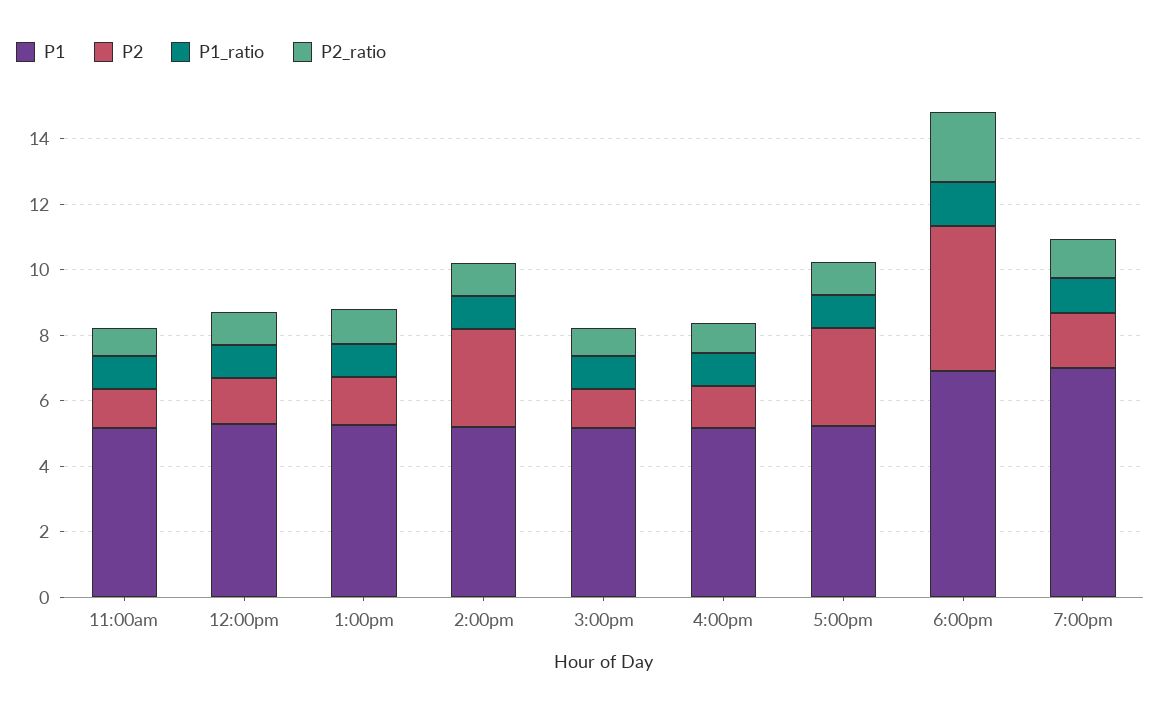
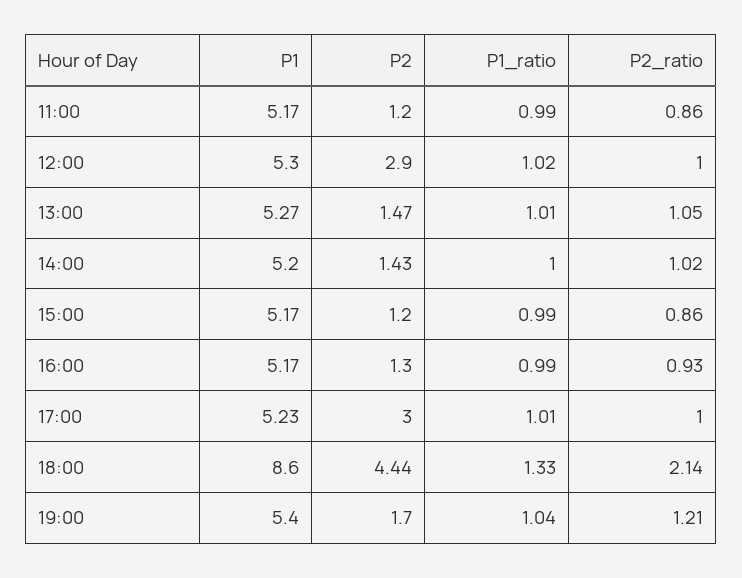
P2, 12:00pm: 1.5 -> 2.9
P2, 2:00pm: 3 -> 1.43
P1, 6:00pm: 7 -> 8.6
P1, 7:00pm: 7 -> 5.4

